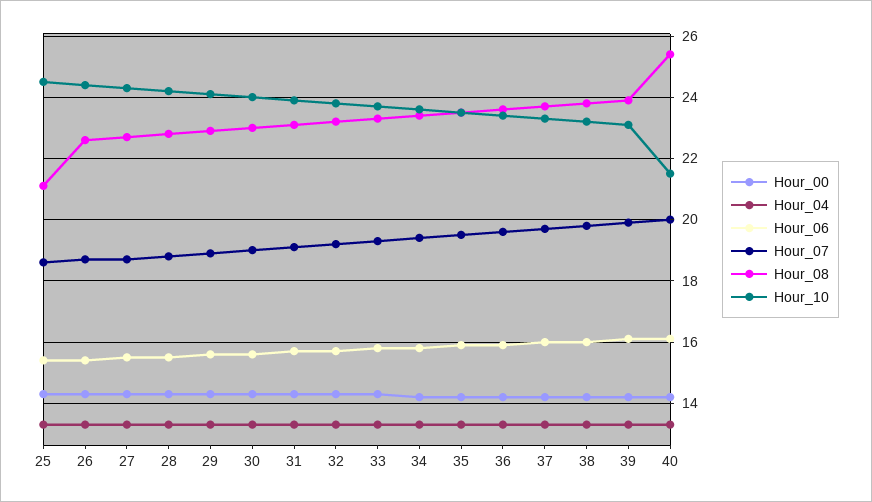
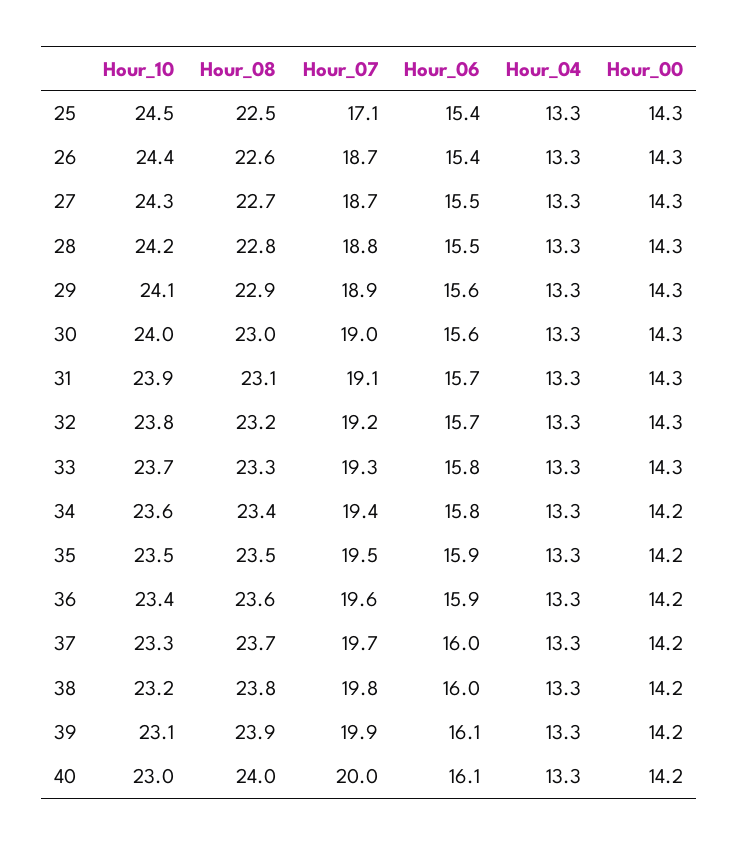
Hour_07, 25: 18.5 -> 17.1
Hour_08, 25: 21 -> 22.5
Hour_08, 40: 25.5 -> 24
Hour_10, 40: 21.5 -> 23

